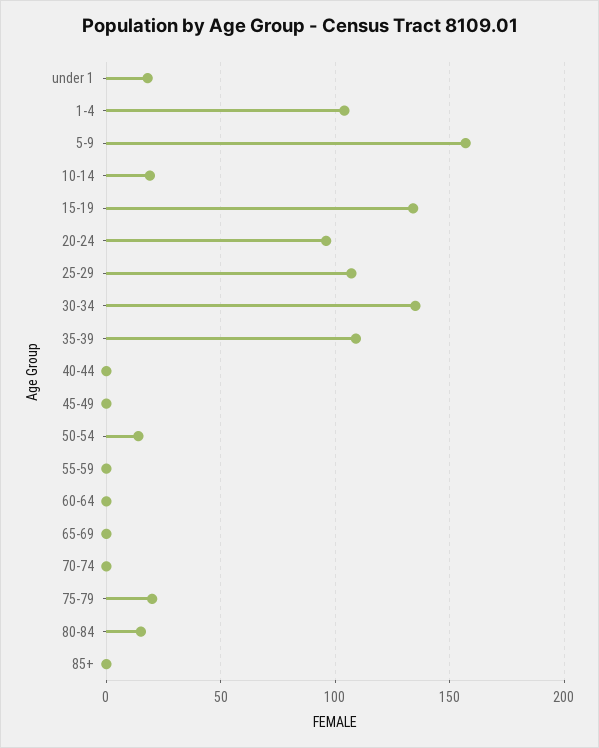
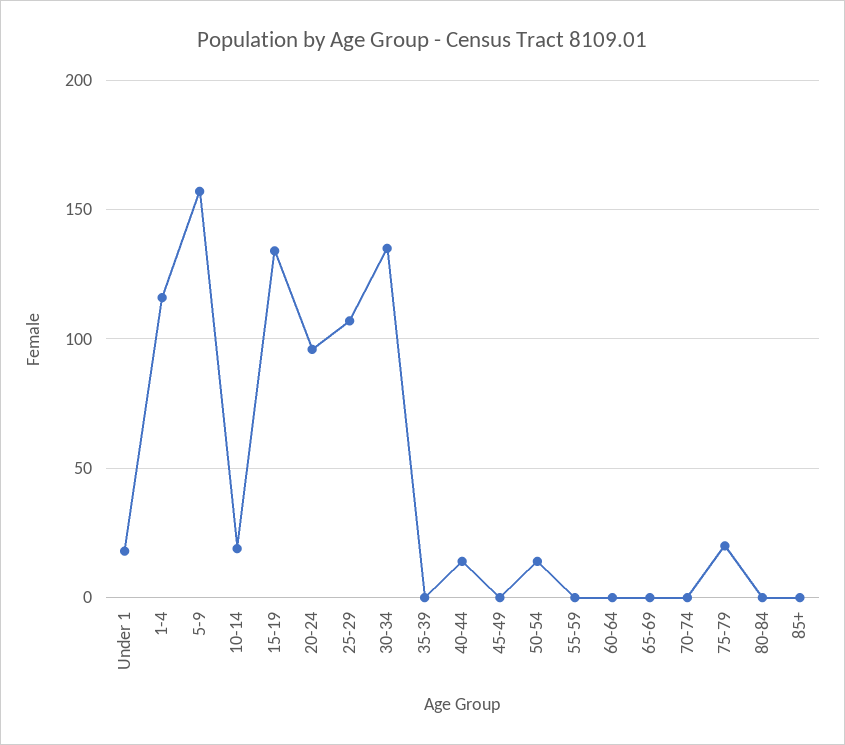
1-4: 105 -> 115
35-39: 110 -> 0
40-44: 0 -> 15
80-84: 15 -> 0

